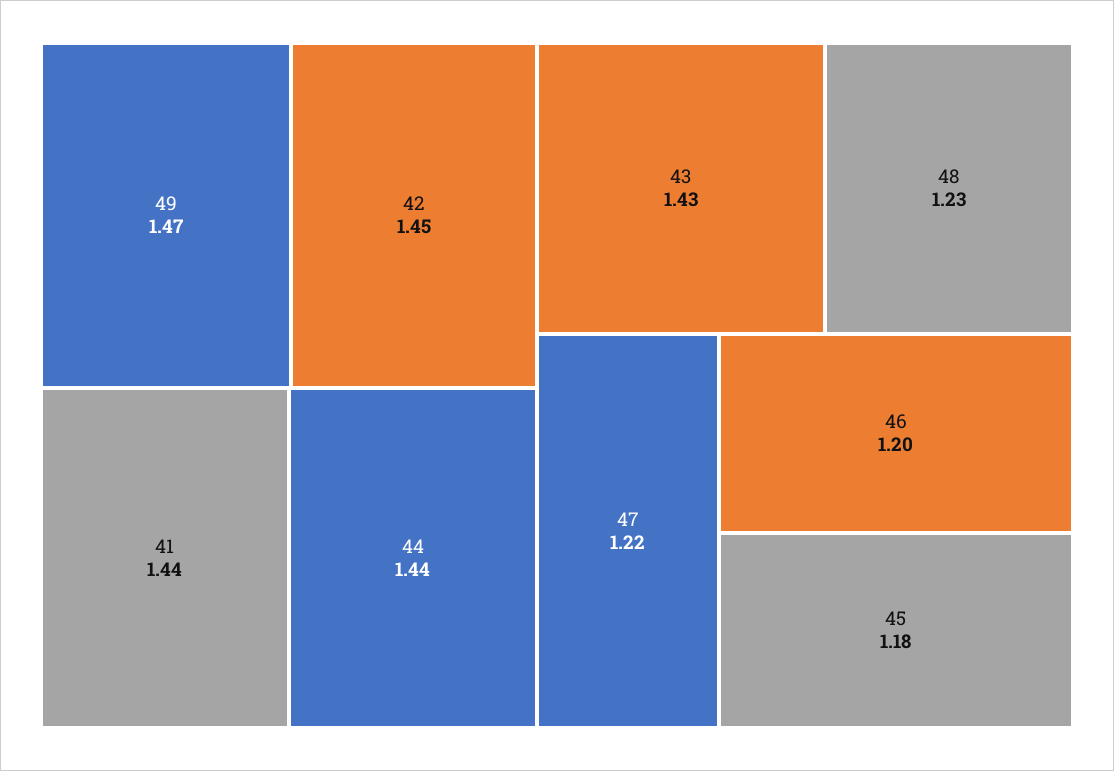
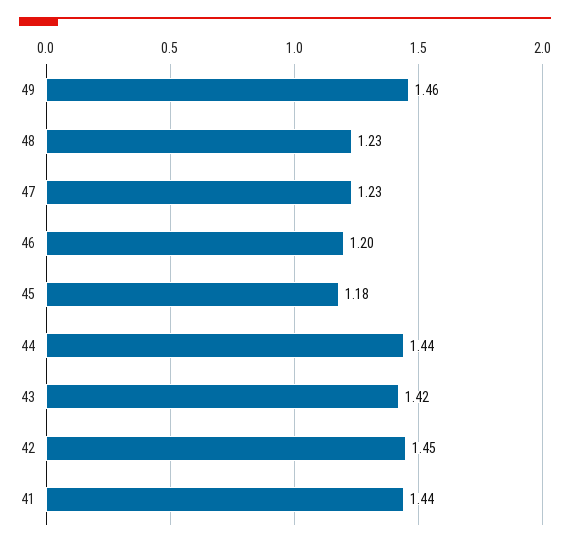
49: 1.47 -> 1.46
43: 1.43 -> 1.42
47: 1.22 -> 1.23

